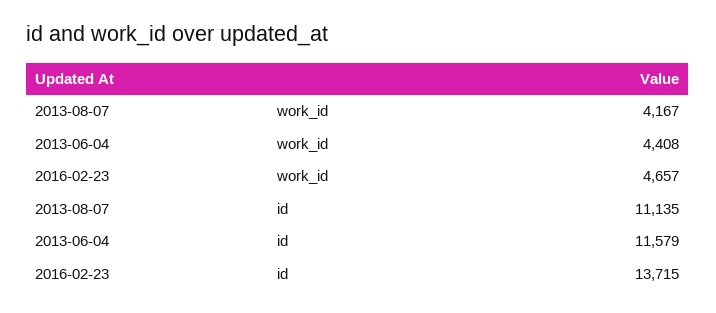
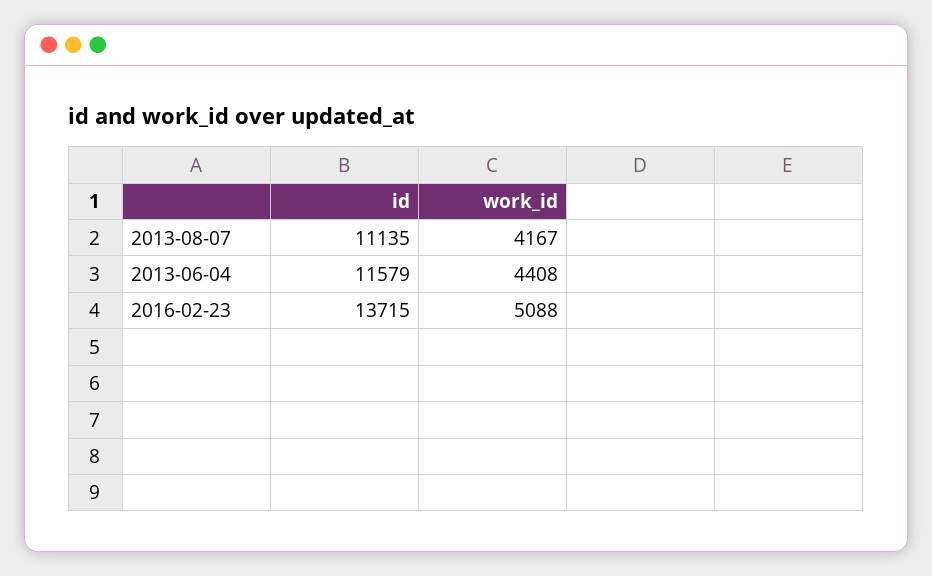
2016-02-23, work_id: 4657 -> 5088

